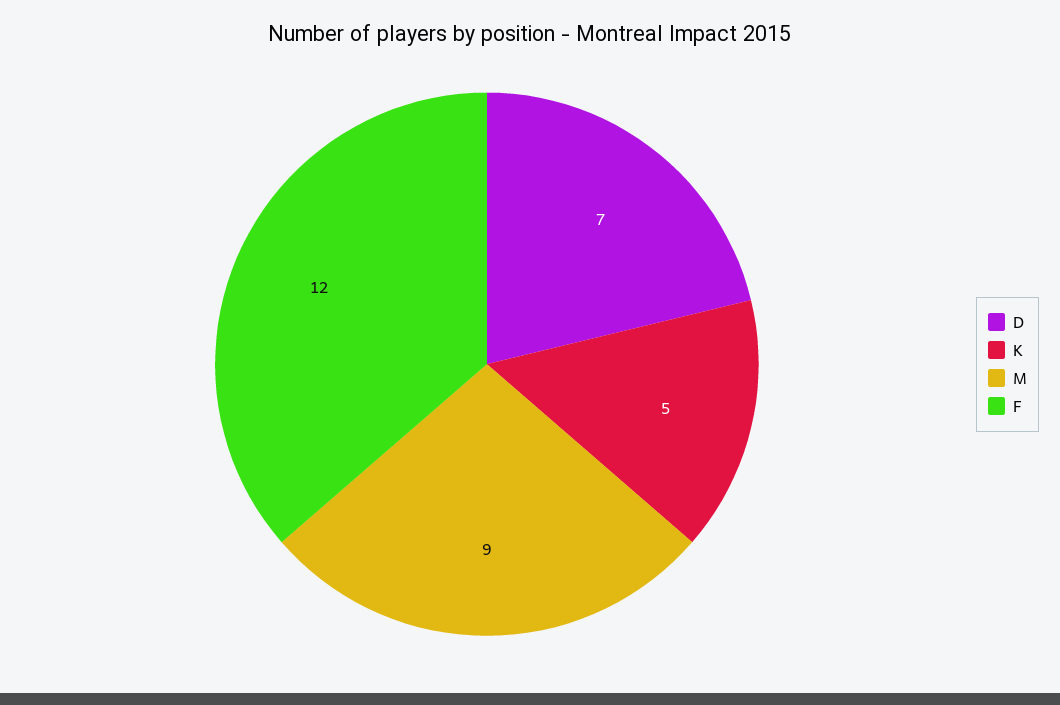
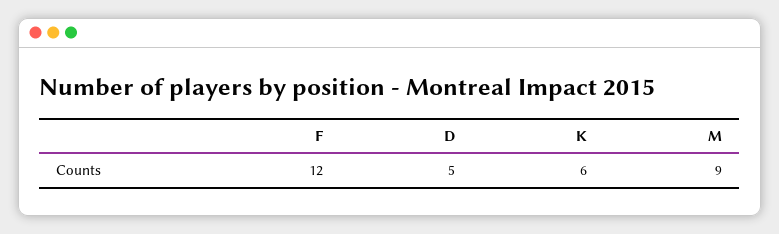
D: 7 -> 5
K: 5 -> 6

